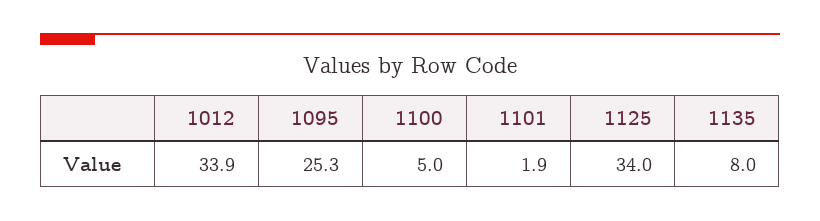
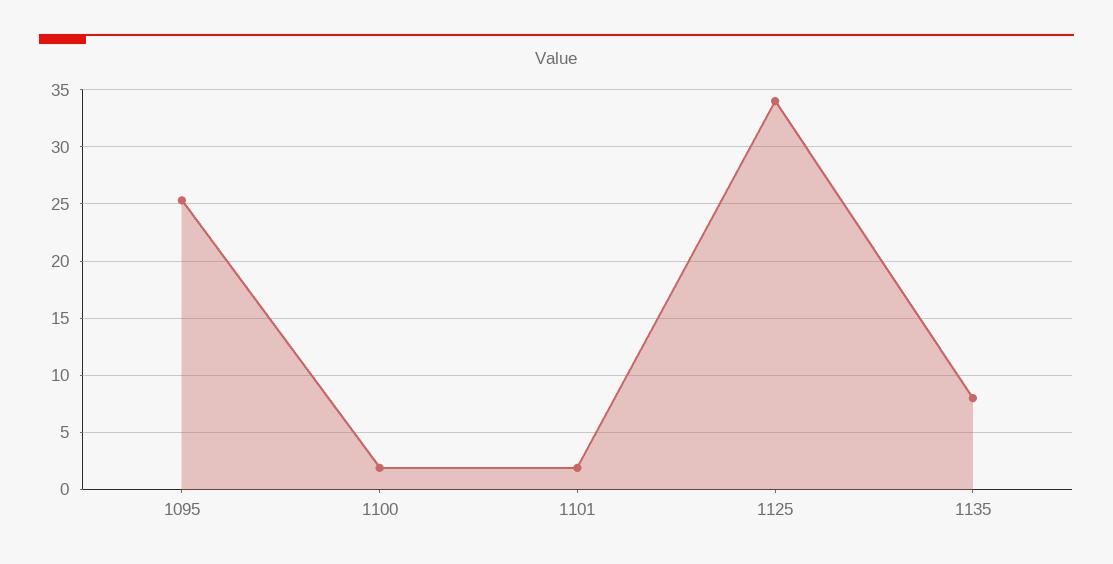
1012: 33.9 -> none
1100: 5 -> 2

